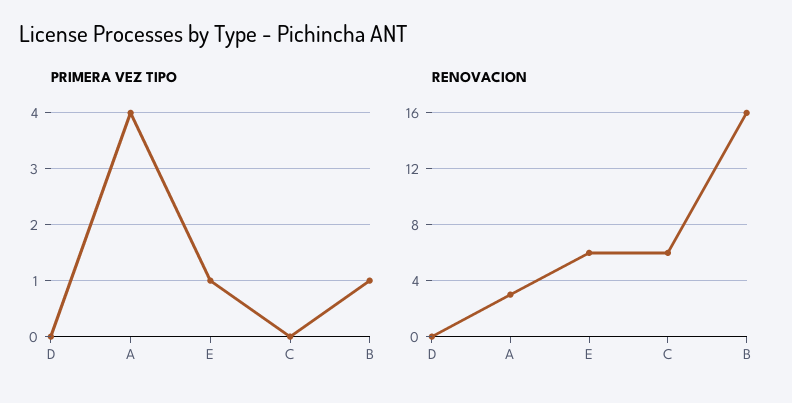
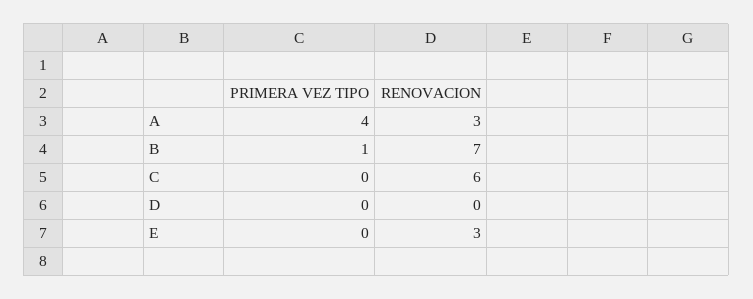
PRIMERA VEZ TIPO, E: 1 -> 0
RENOVACION, E: 6 -> 3
RENOVACION, B: 16 -> 7

